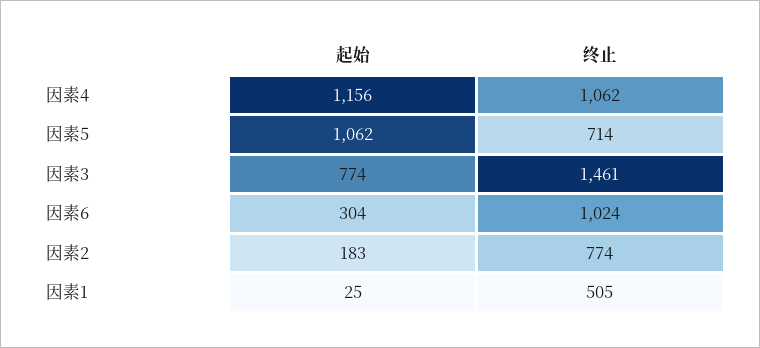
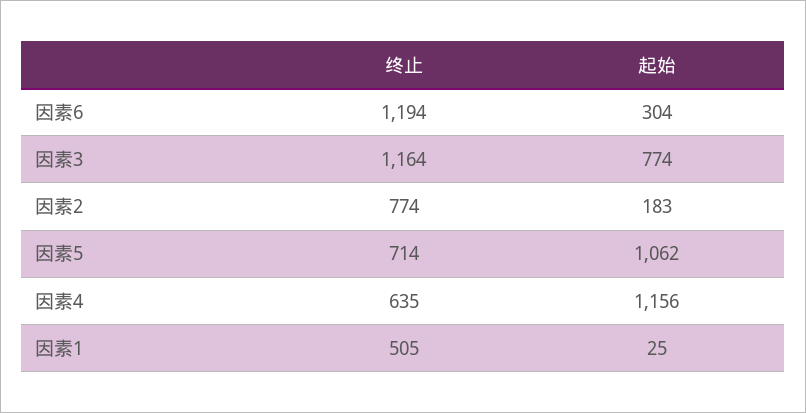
终止, 因素4: 1062 -> 635
终止, 因素3: 1461 -> 1164
终止, 因素6: 1024 -> 1194

